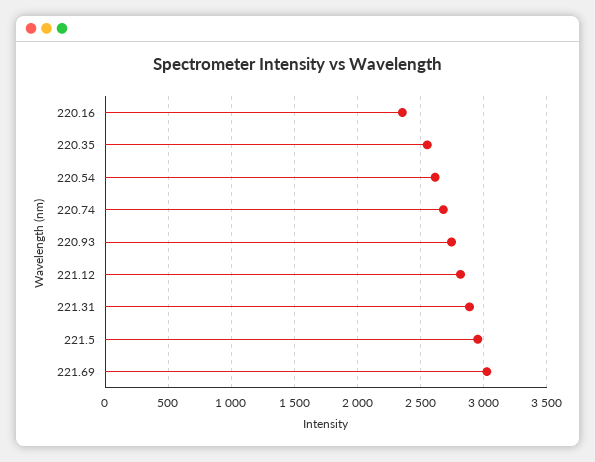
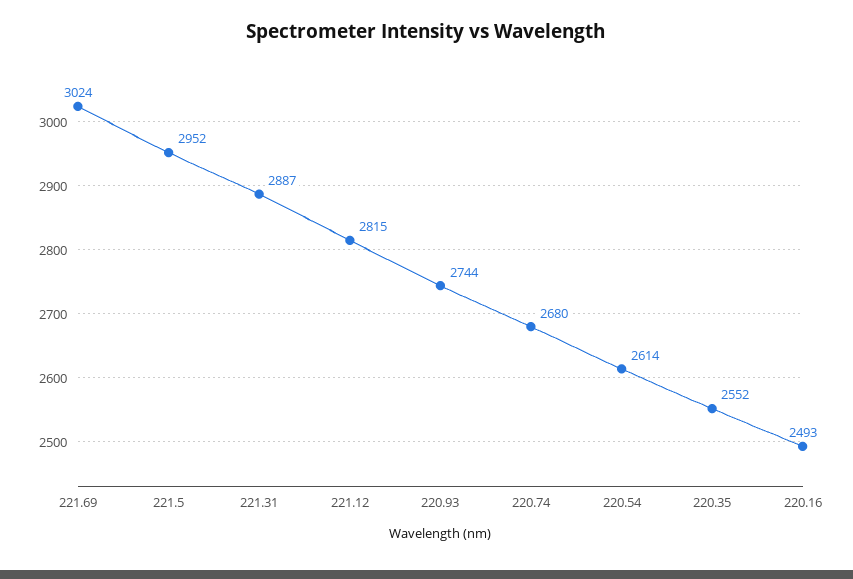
220.16: 2350 -> 2493

